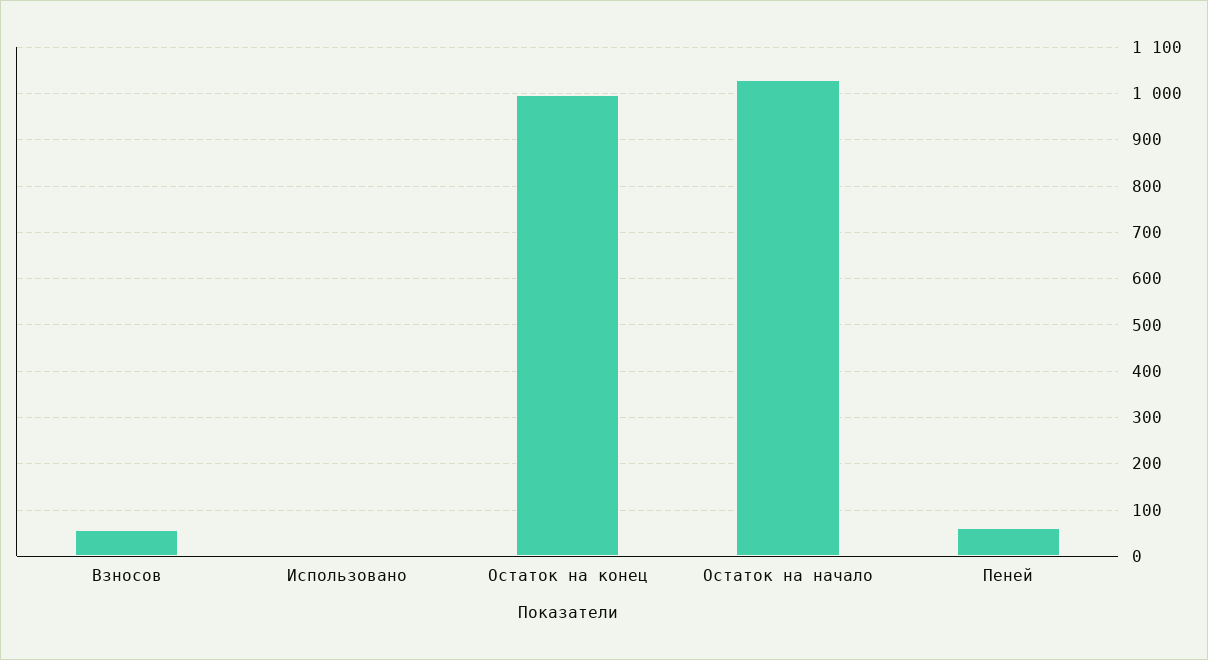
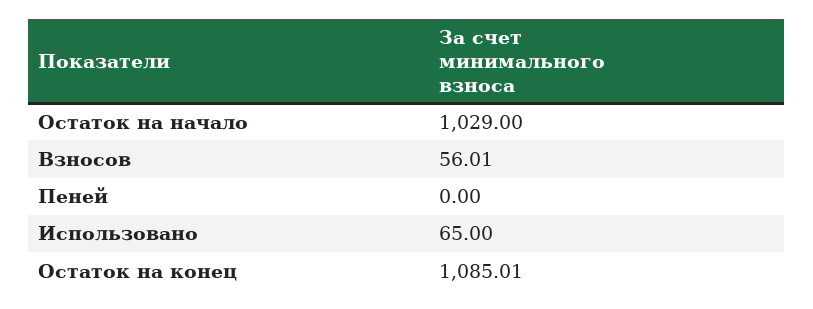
Использовано: 0 -> 65
Остаток на конец: 1000 -> 1085.01
Пеней: 60 -> 0

